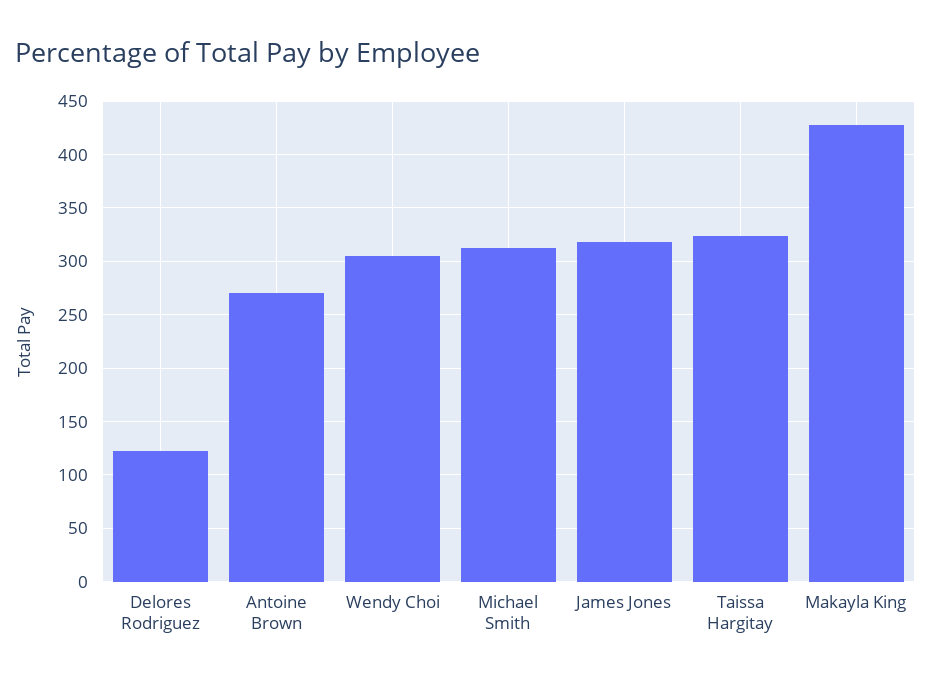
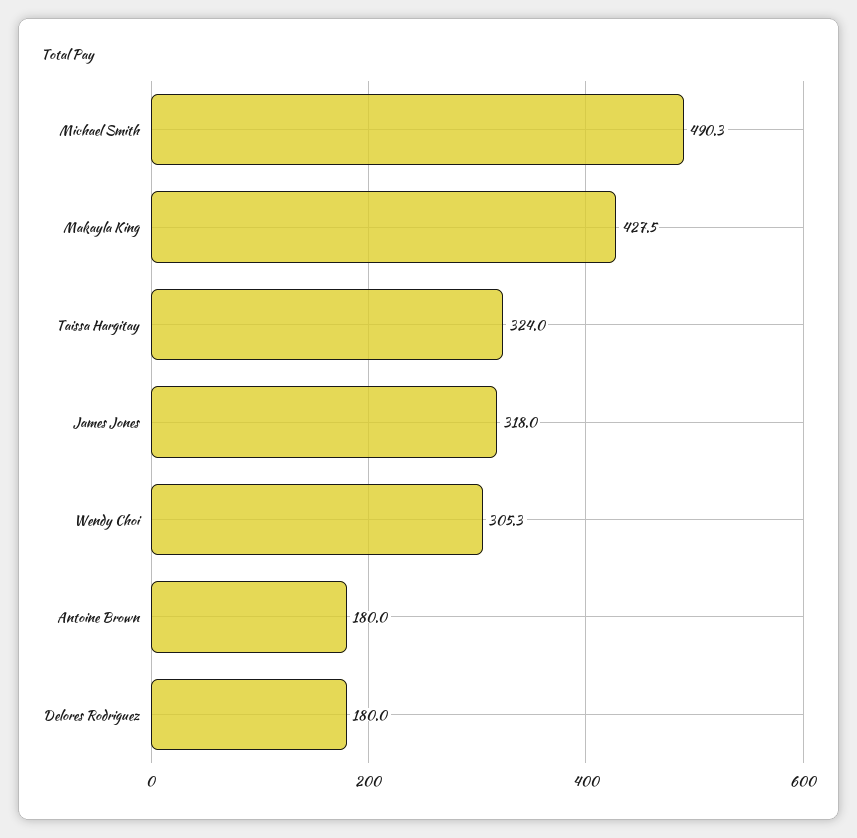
Delores Rodriguez: 120 -> 180
Antoine Brown: 270 -> 180
Michael Smith: 310 -> 490.3

